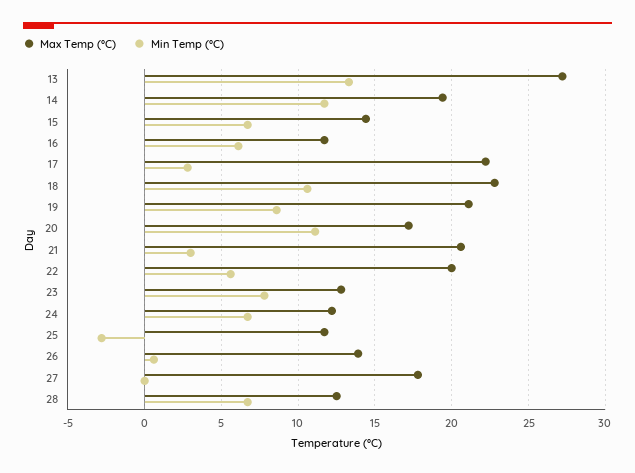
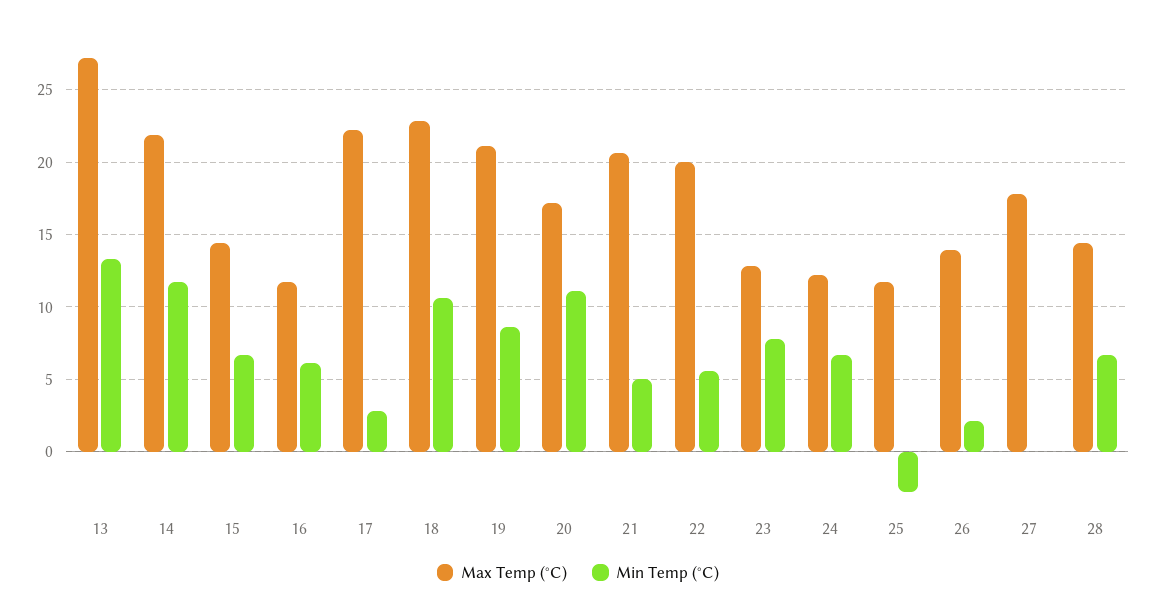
Max Temp (°C), 14: 19.5 -> 22
Min Temp (°C), 21: 3 -> 5
Min Temp (°C), 26: 0.5 -> 2
Max Temp (°C), 28: 12.5 -> 14.5

